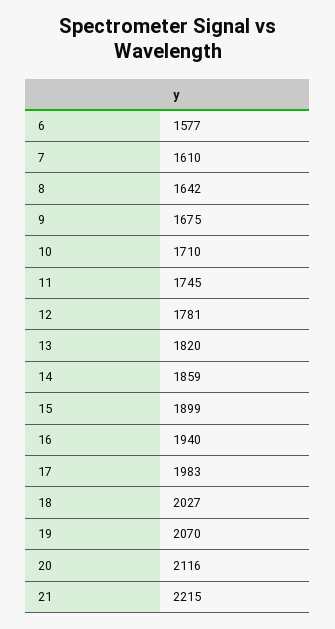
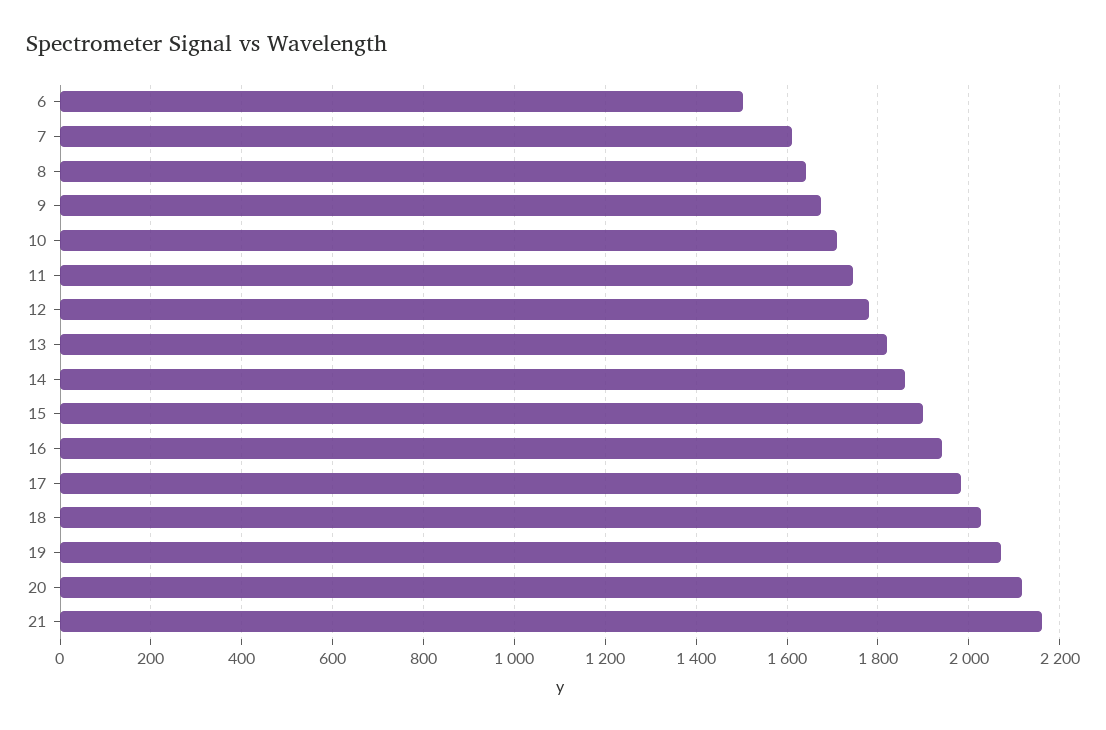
6: 1577 -> 1500
21: 2215 -> 2160

